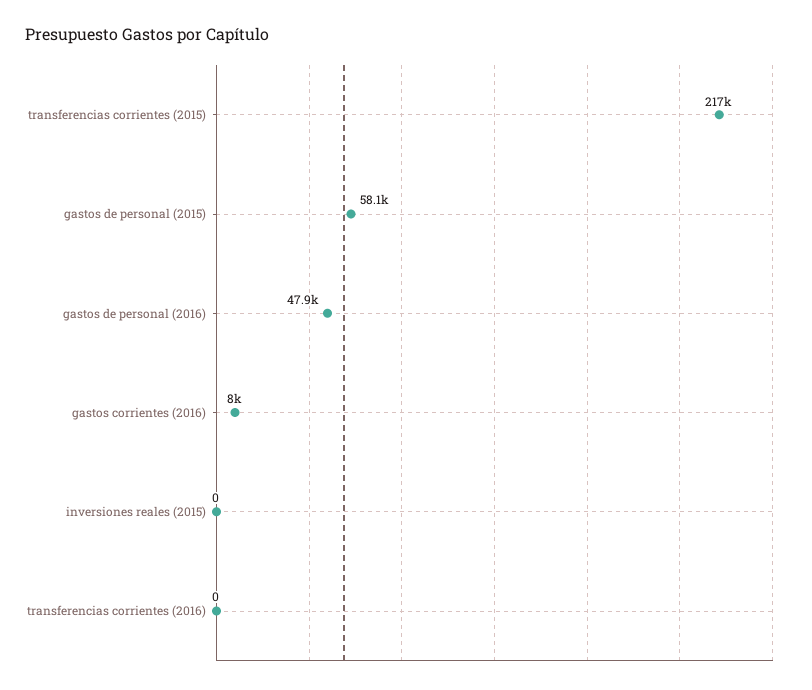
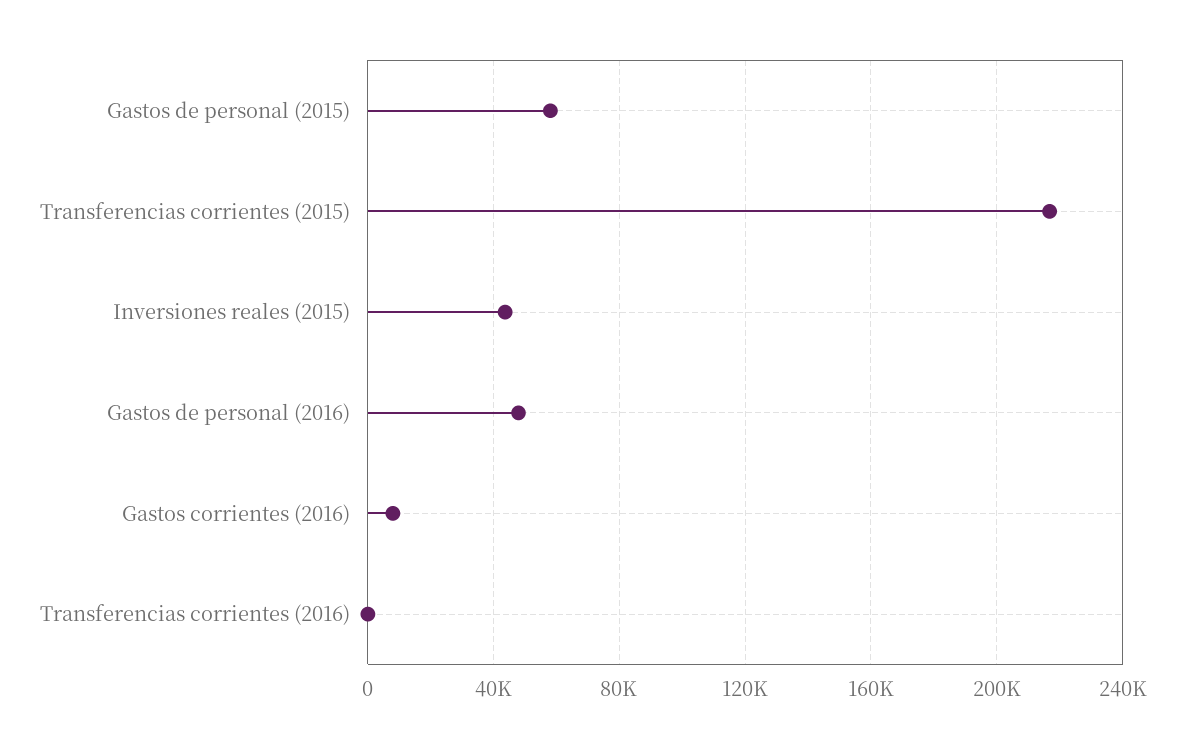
inversiones reales (2015): 0 -> 45000

